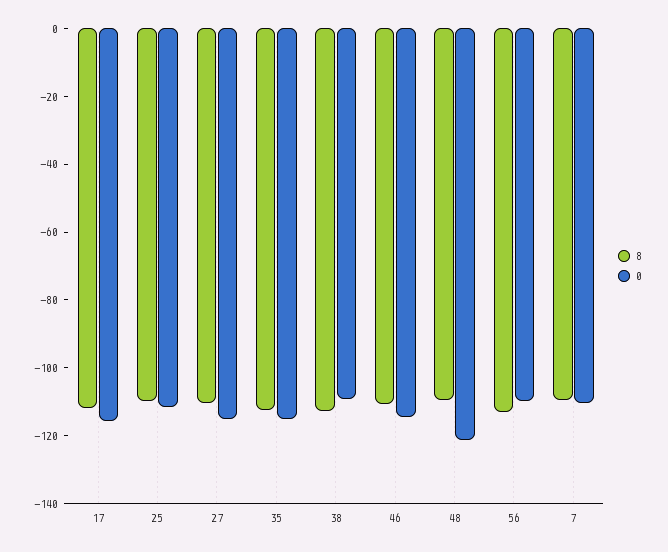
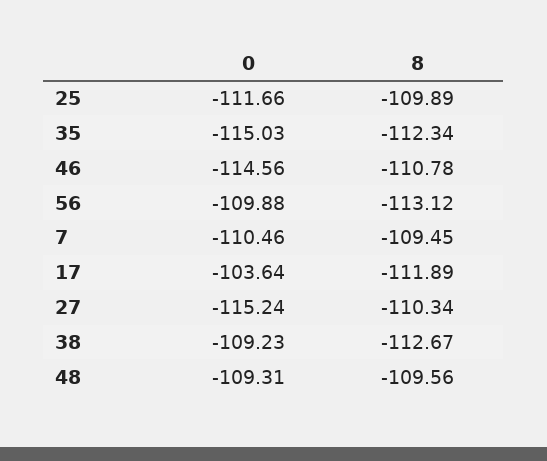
0, 17: -115 -> -103.64
0, 48: -120 -> -109.31

